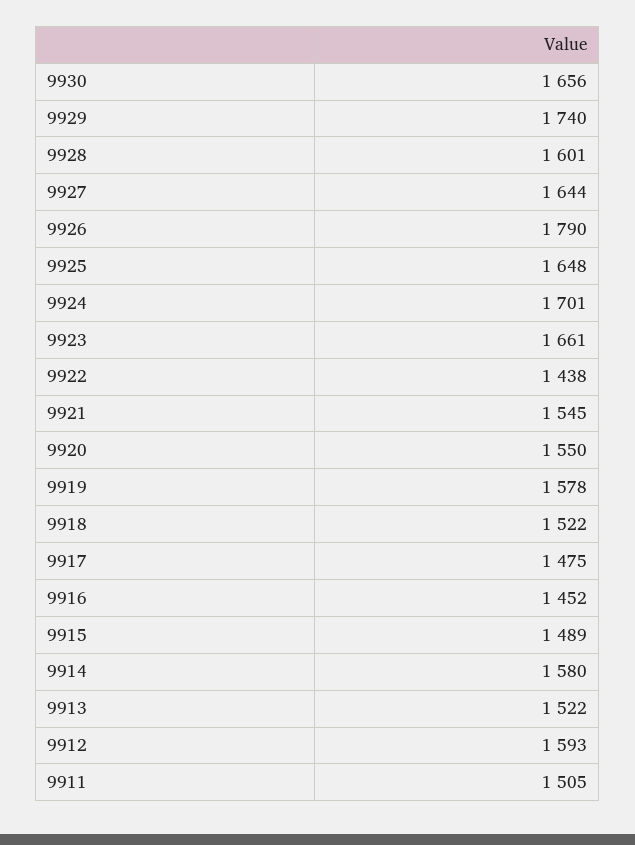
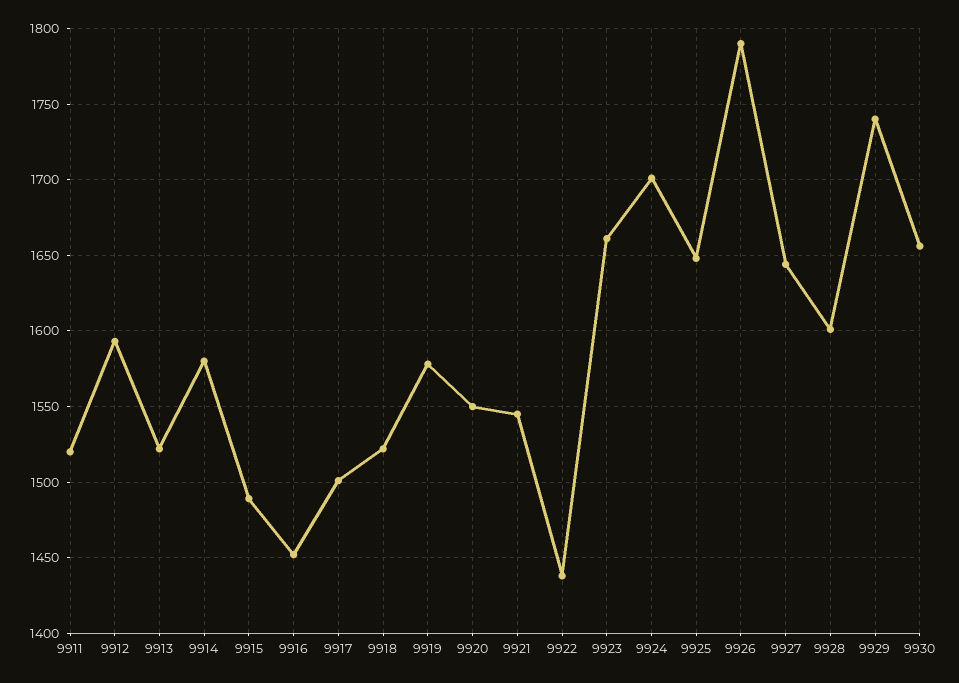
9917: 1475 -> 1500
9911: 1505 -> 1520

